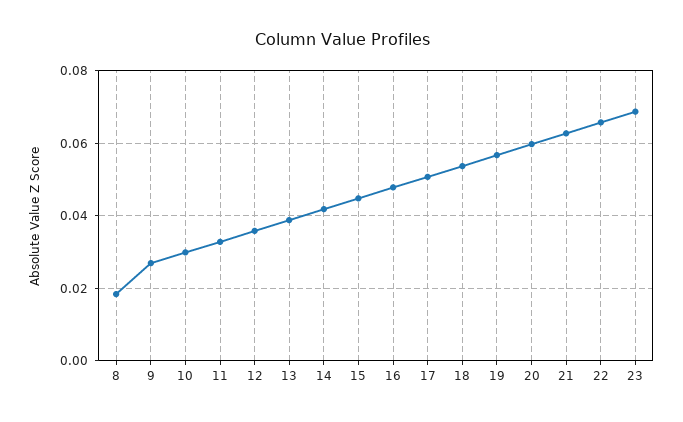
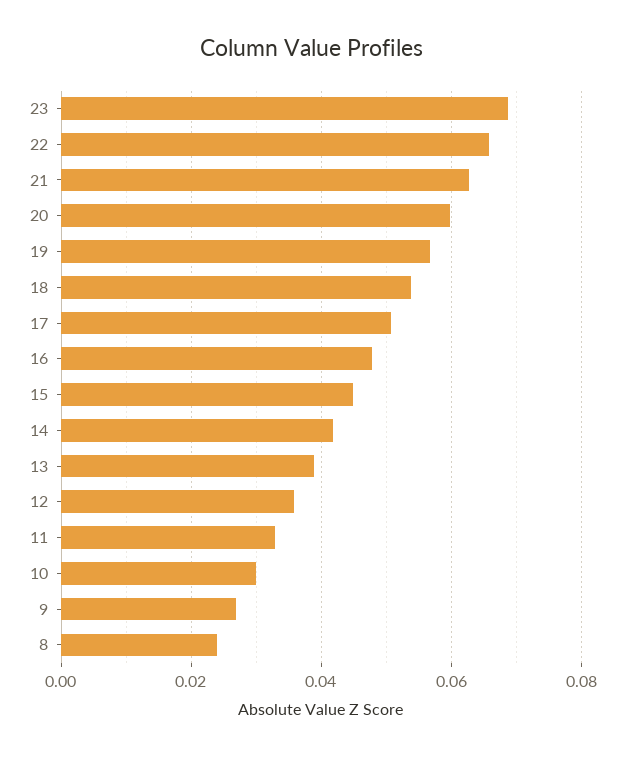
8: 0.018 -> 0.024

